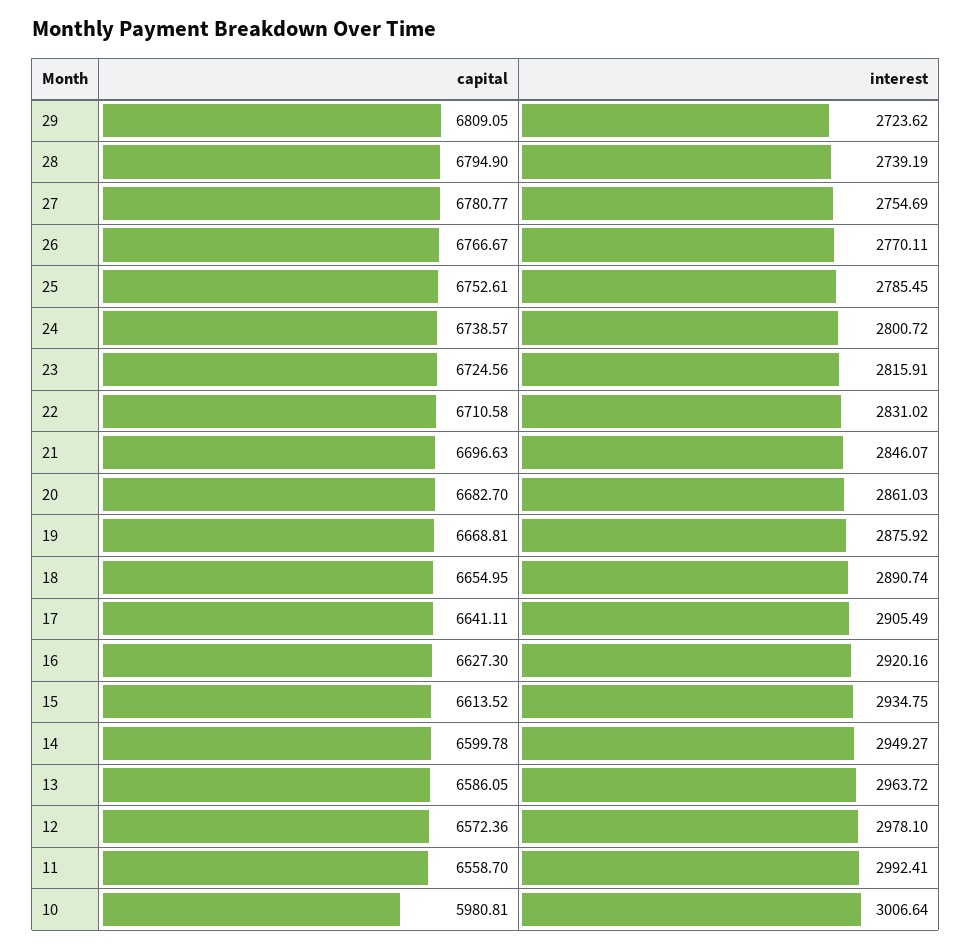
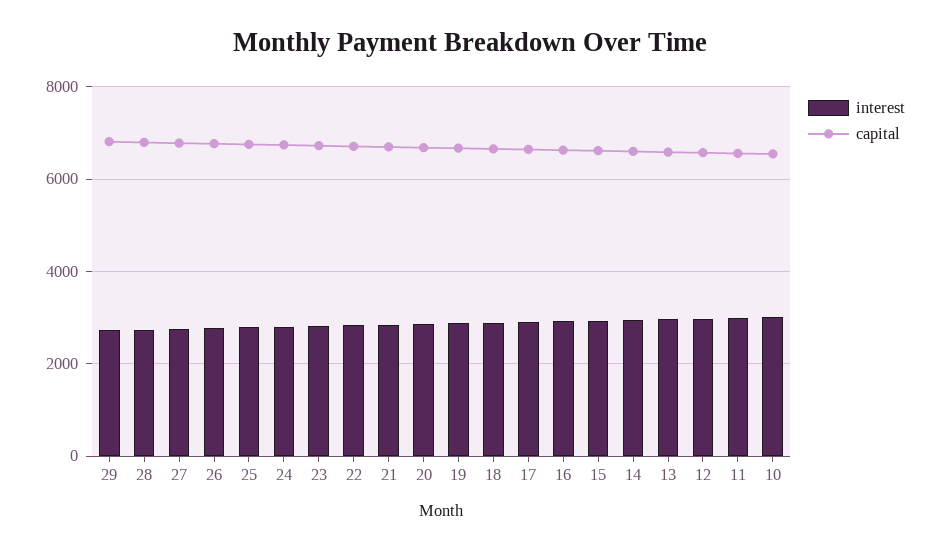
capital, 10: 5980.81 -> 6600

